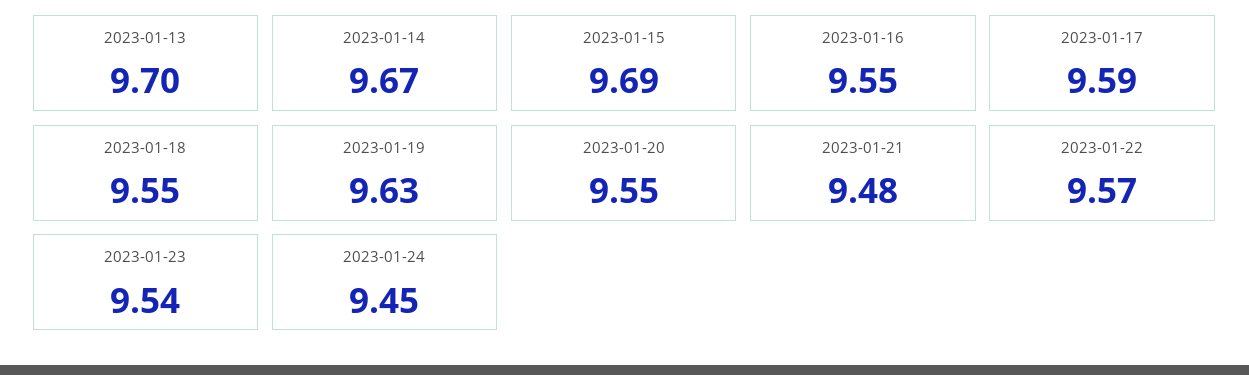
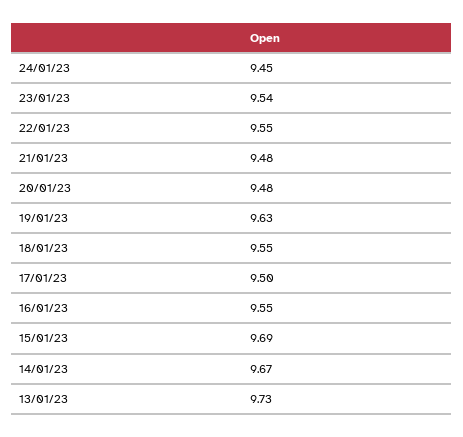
2023-01-13: 9.7 -> 9.73
2023-01-17: 9.59 -> 9.5
2023-01-20: 9.55 -> 9.48
2023-01-22: 9.57 -> 9.55

